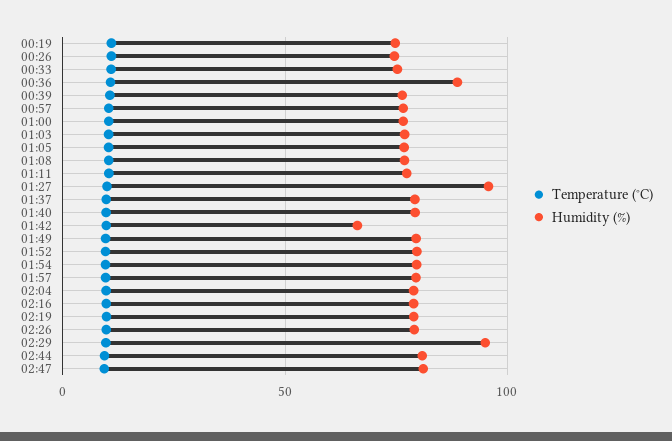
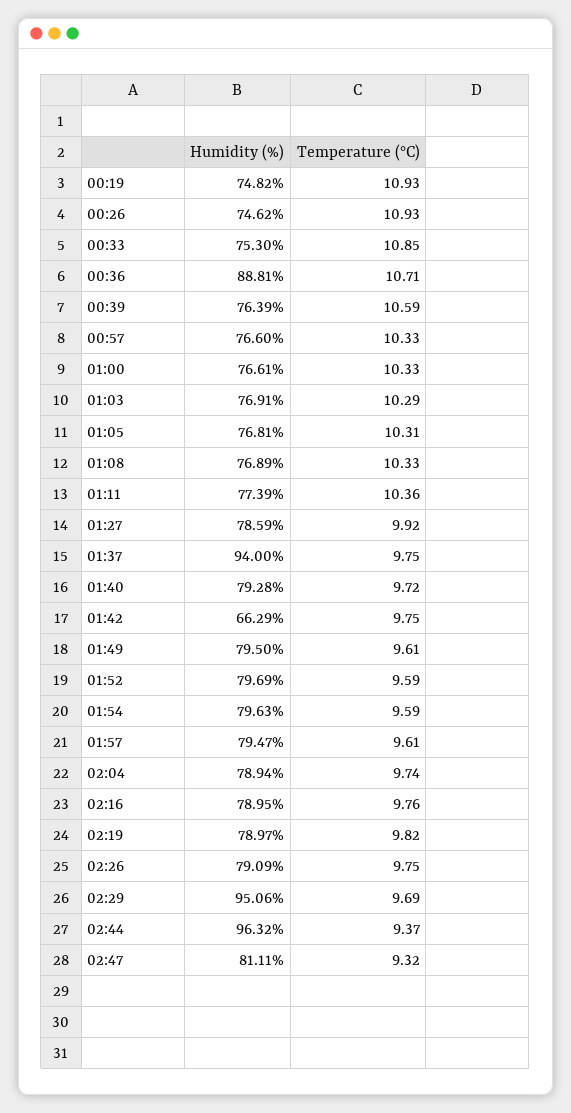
Humidity (%), 01:27: 95 -> 78.59
Humidity (%), 01:37: 80 -> 94
Humidity (%), 02:44: 80 -> 96.32

